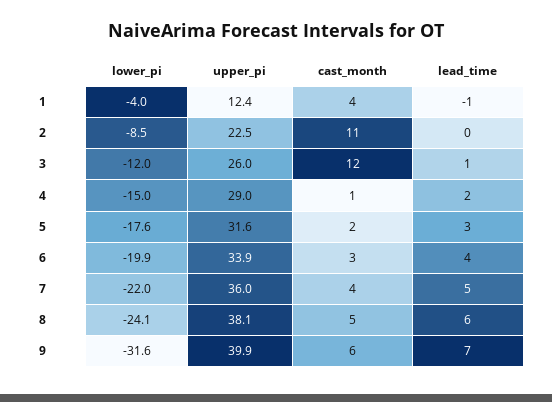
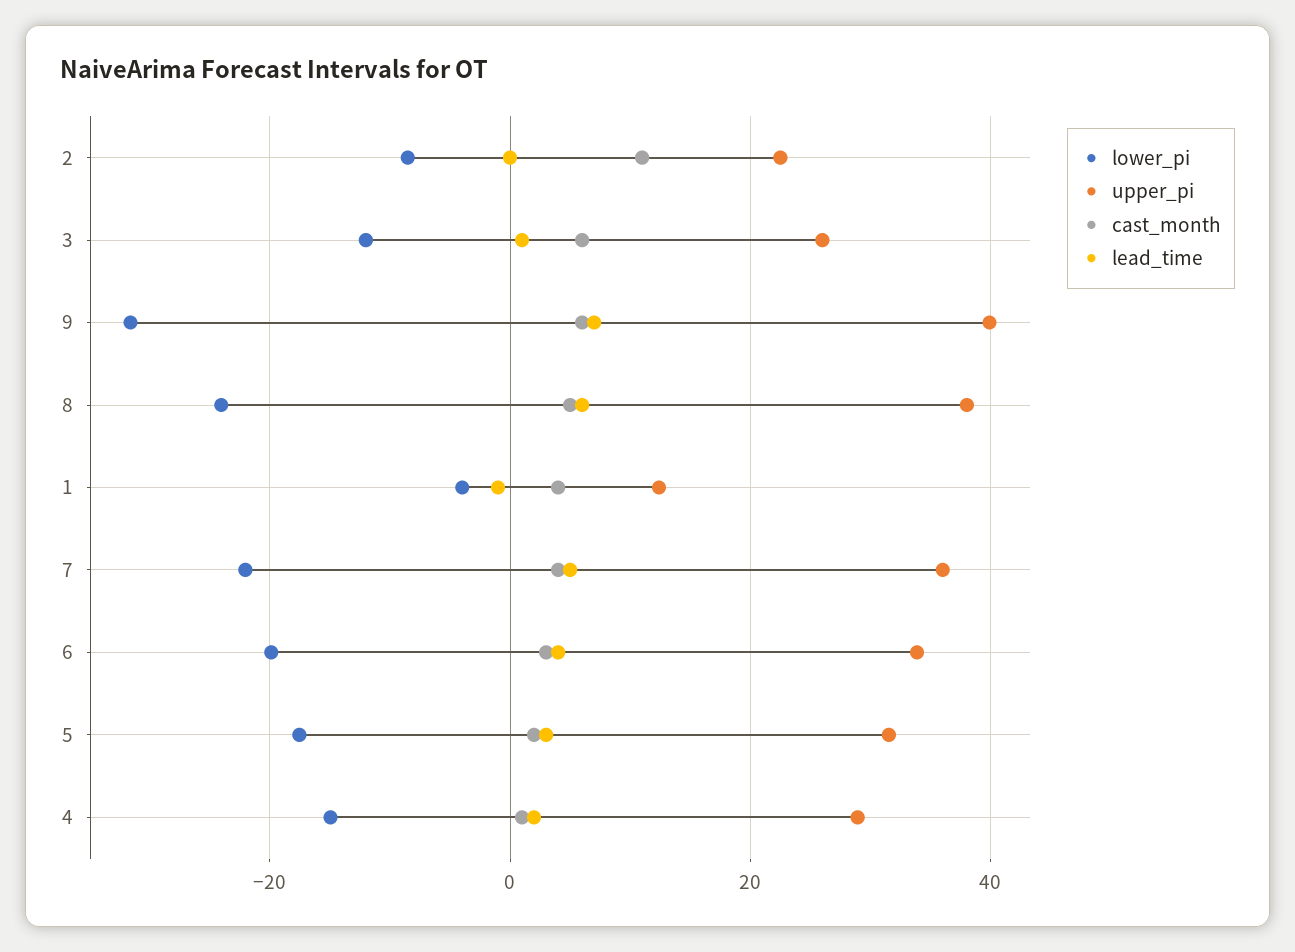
cast_month, 3: 12 -> 6

